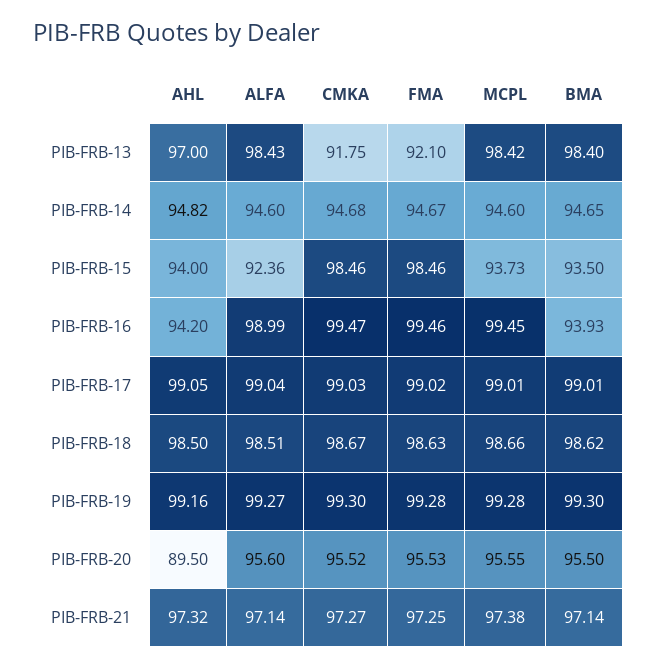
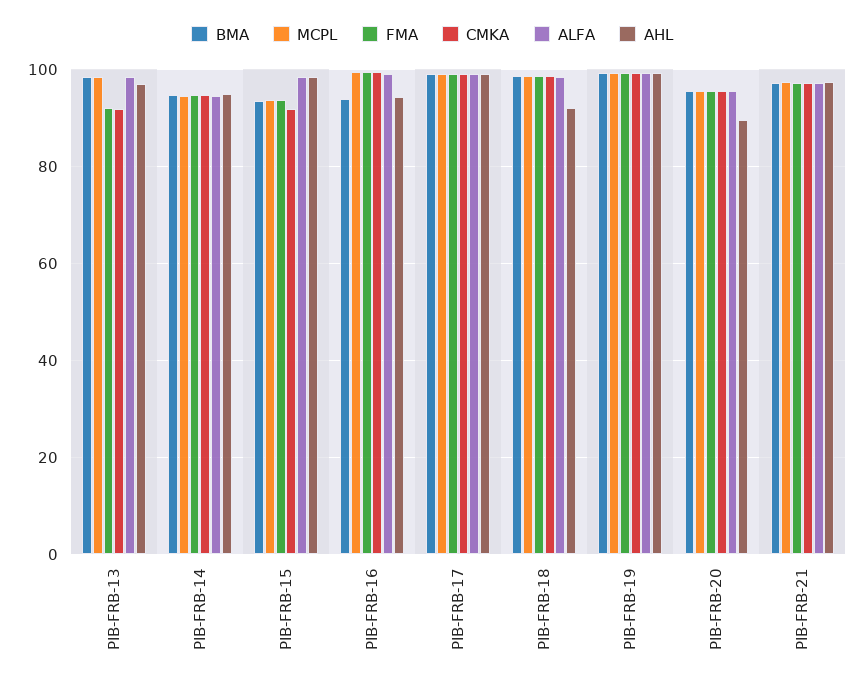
AHL, PIB-FRB-15: 94 -> 98
ALFA, PIB-FRB-15: 92.36 -> 98
CMKA, PIB-FRB-15: 98.46 -> 92
FMA, PIB-FRB-15: 98.46 -> 94
AHL, PIB-FRB-18: 98.5 -> 92

